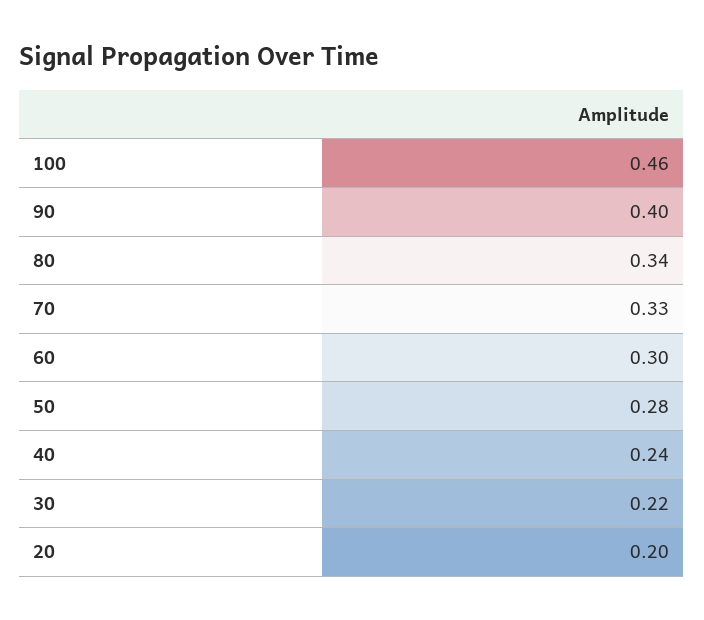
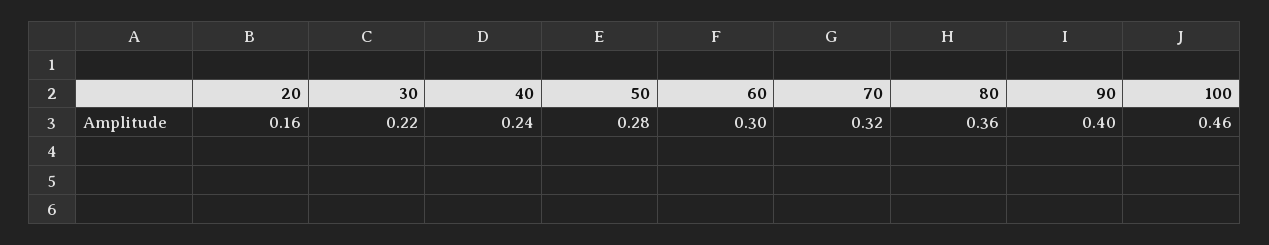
80: 0.34 -> 0.36
70: 0.33 -> 0.32
20: 0.2 -> 0.16

